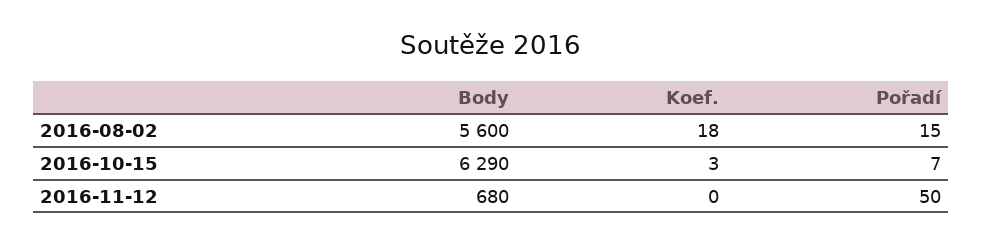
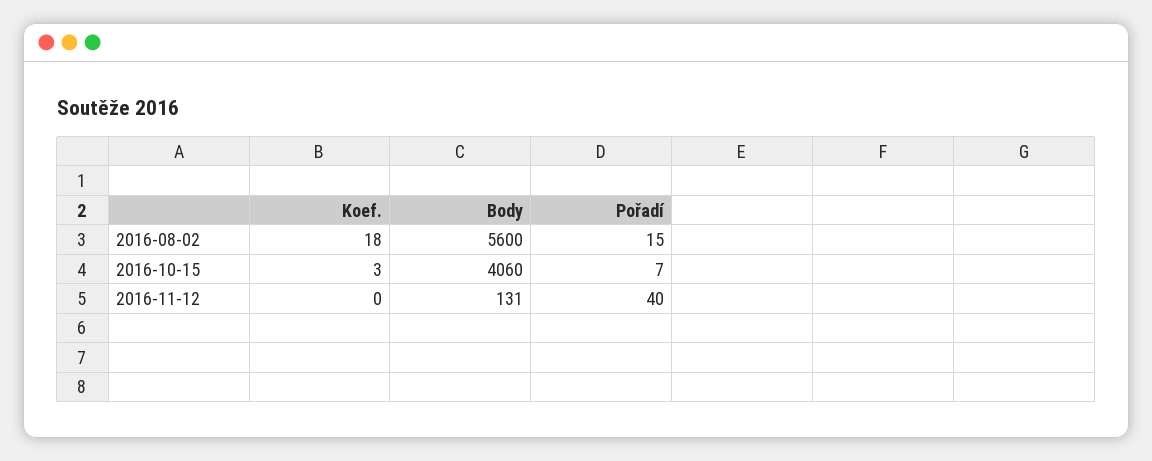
Body, 2016-10-15: 6290 -> 4060
Body, 2016-11-12: 680 -> 131
Pořadí, 2016-11-12: 50 -> 40

